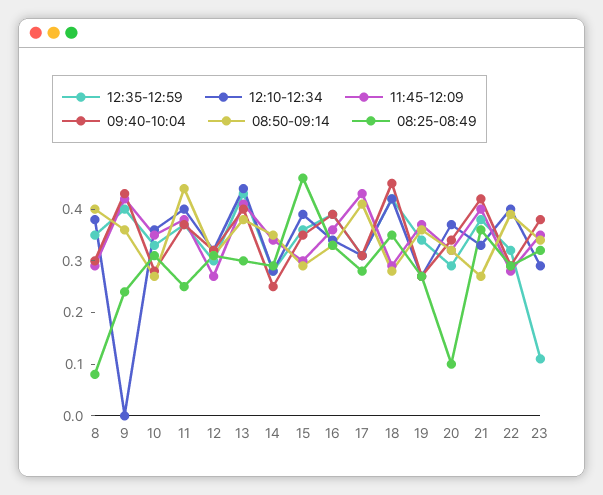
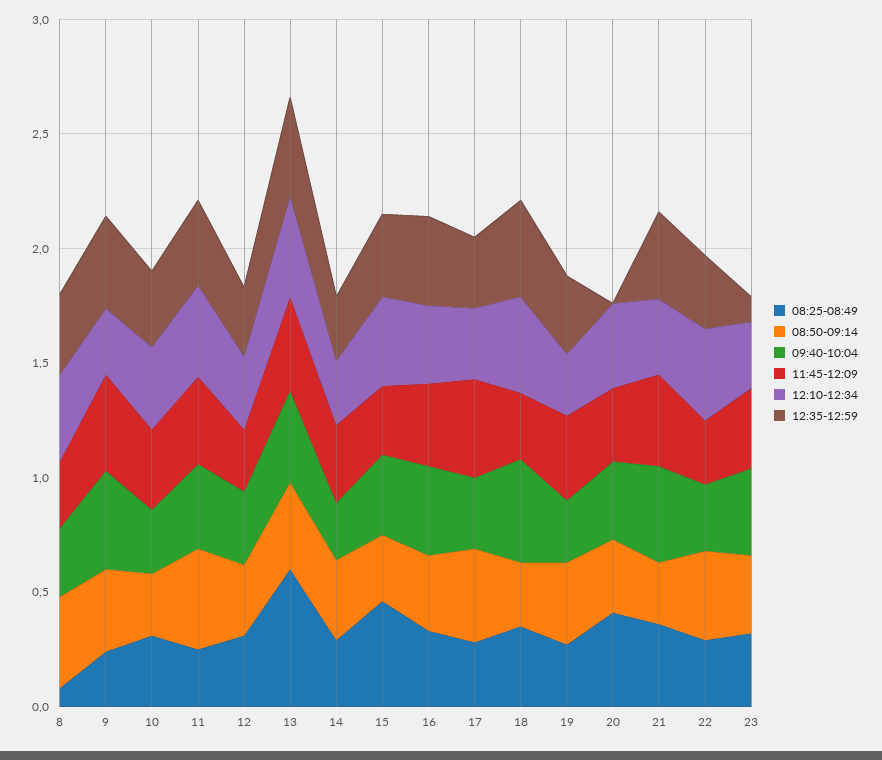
12:10-12:34, 9: 0 -> 0.3
08:25-08:49, 13: 0.3 -> 0.6
12:35-12:59, 20: 0.3 -> 0
08:25-08:49, 20: 0.1 -> 0.4

